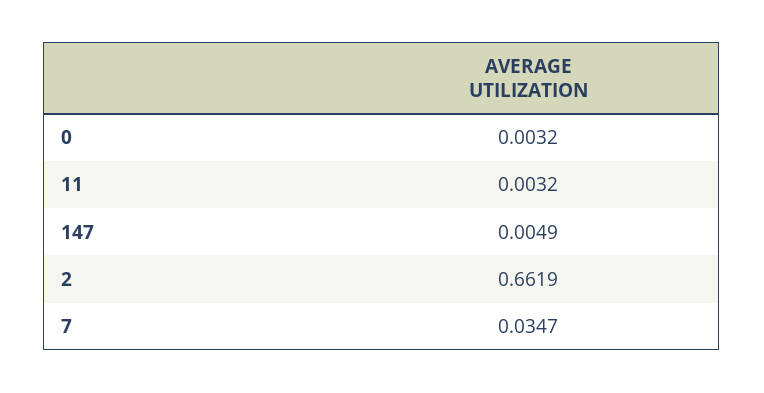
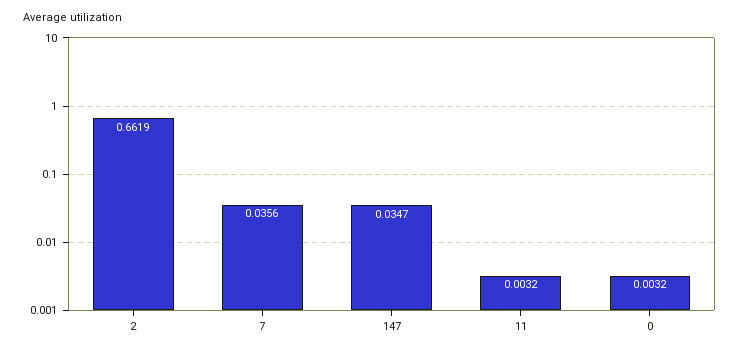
147: 0.0049 -> 0.0347
7: 0.0347 -> 0.0356

